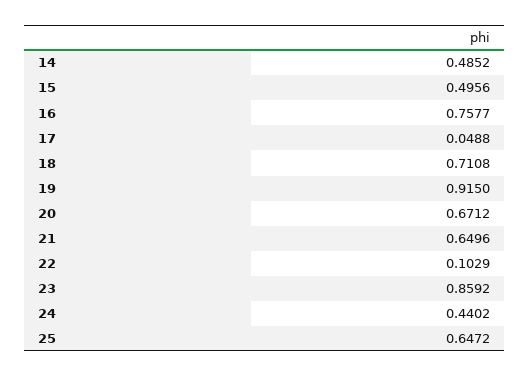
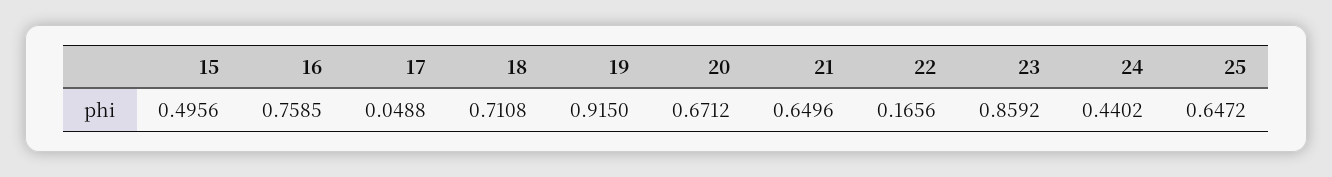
14: 0.4852 -> none
16: 0.7577 -> 0.7585
22: 0.1029 -> 0.1656

